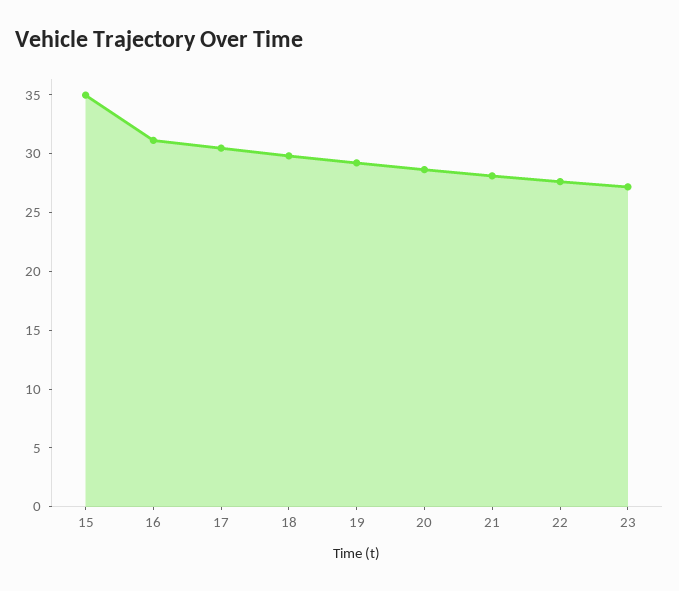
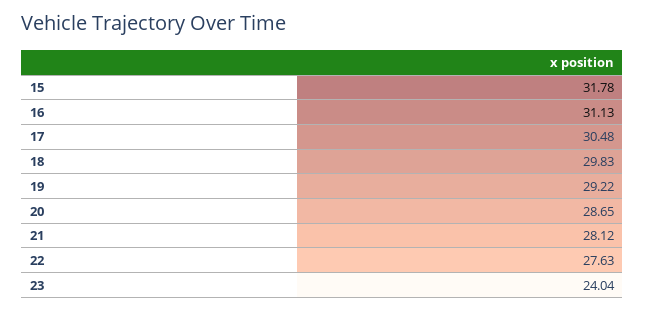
15: 35 -> 31.78
23: 27 -> 24.04

